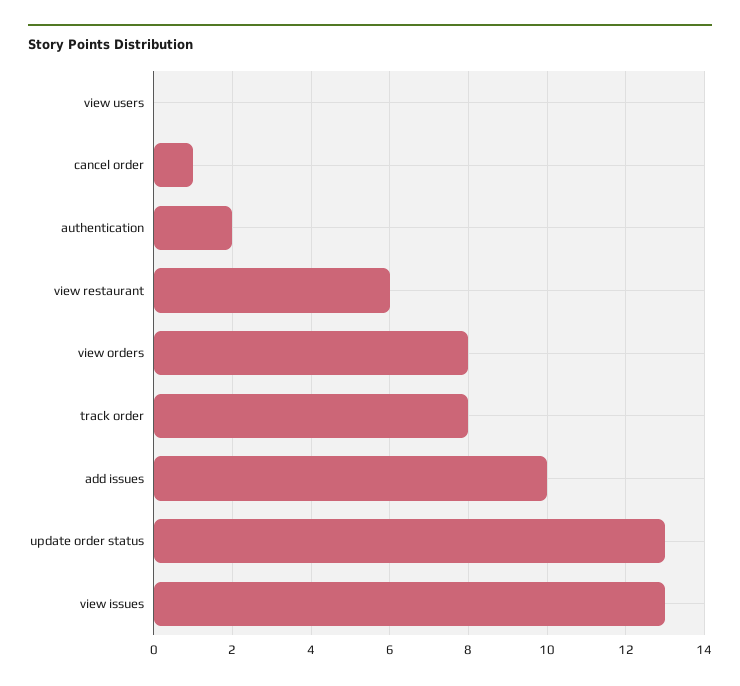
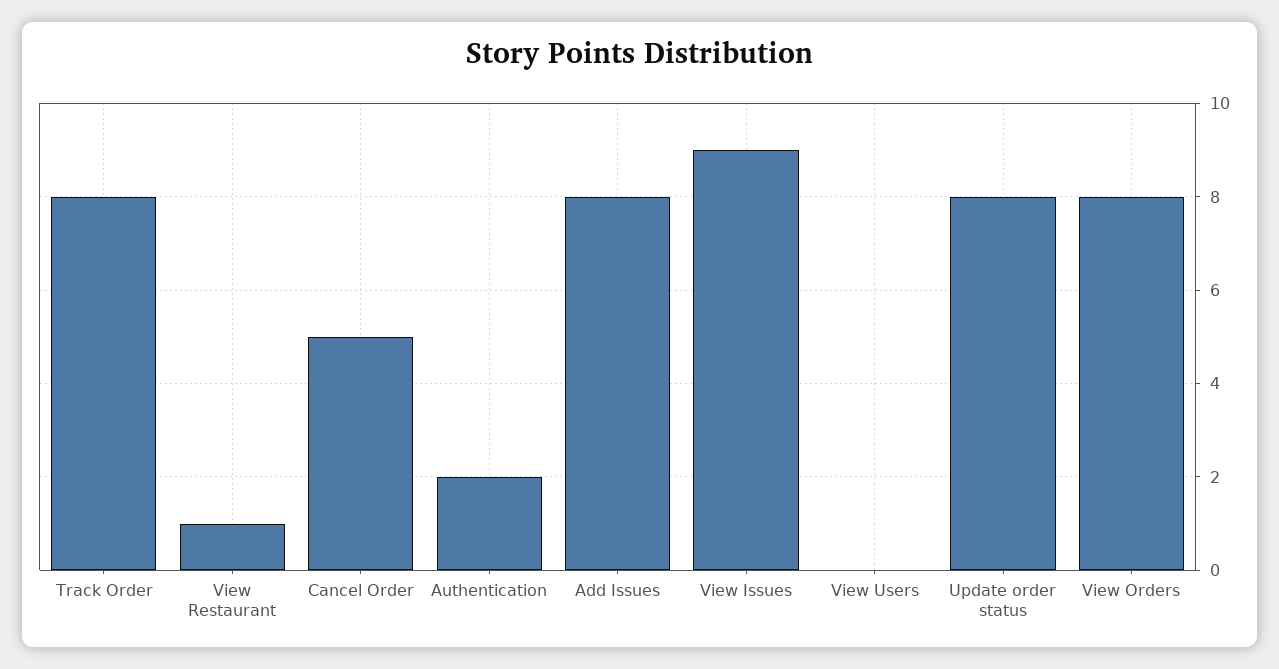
cancel order: 1 -> 5
view restaurant: 6 -> 1
add issues: 10 -> 8
update order status: 13 -> 8
view issues: 13 -> 9

